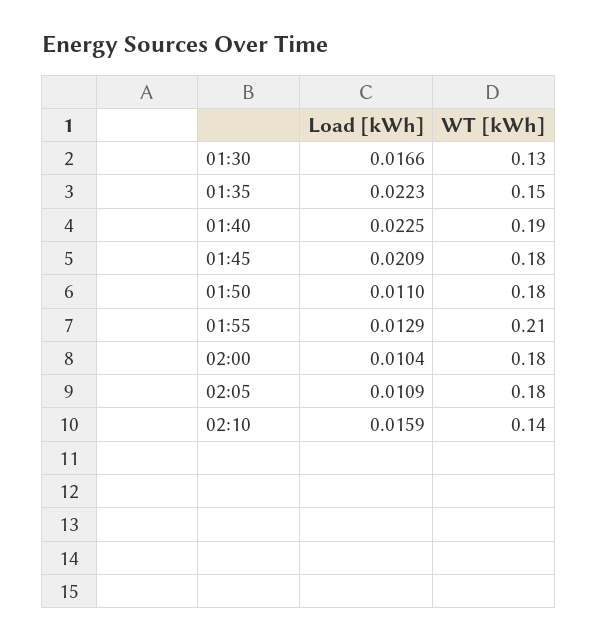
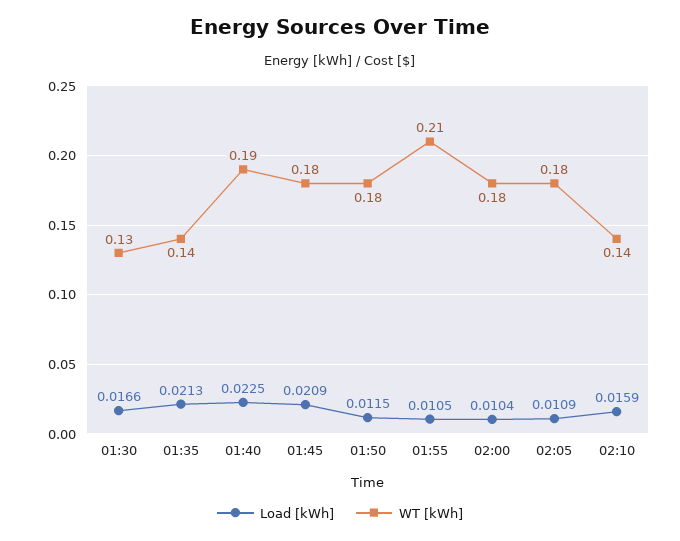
Load [kWh], 01:35: 0.0223 -> 0.0213
WT [kWh], 01:35: 0.15 -> 0.14
Load [kWh], 01:50: 0.011 -> 0.0115
Load [kWh], 01:55: 0.0129 -> 0.0105

